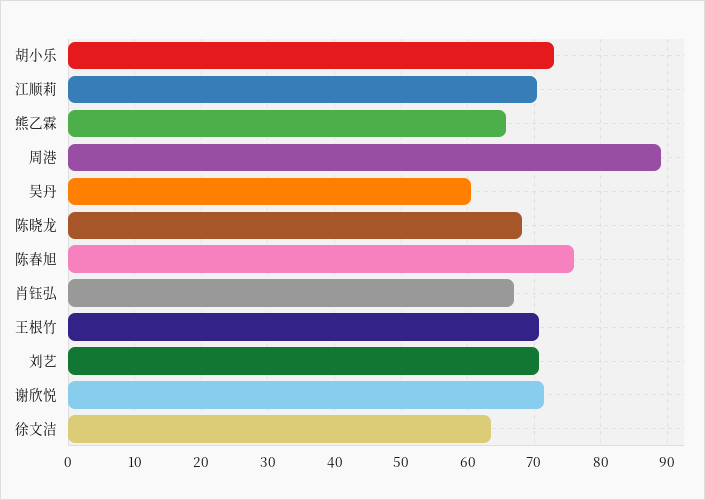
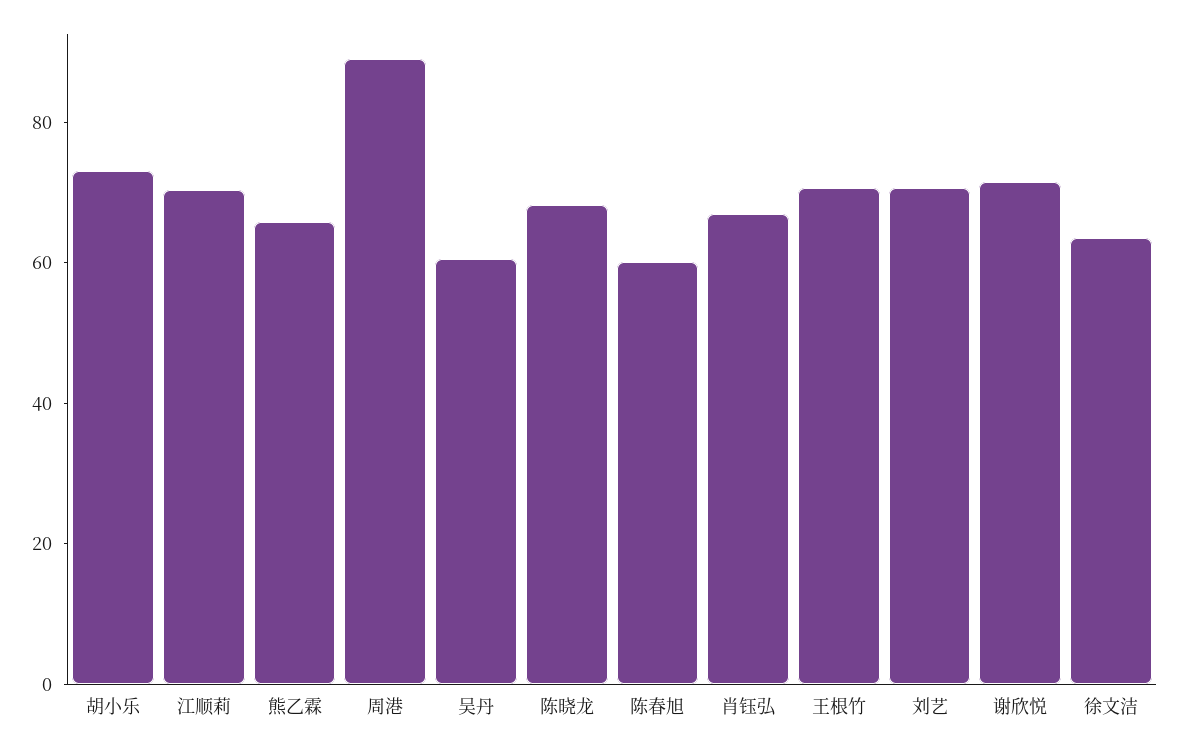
陈春旭: 76 -> 60

